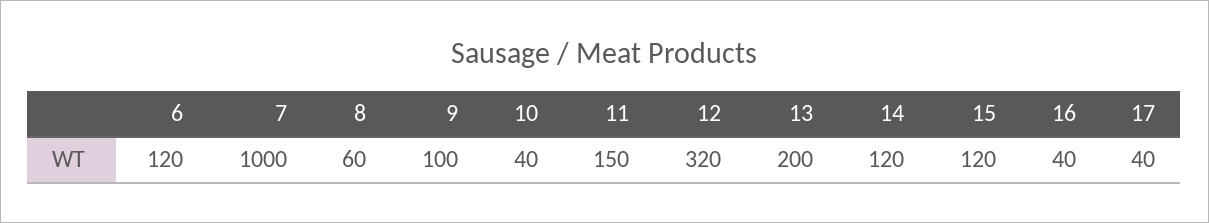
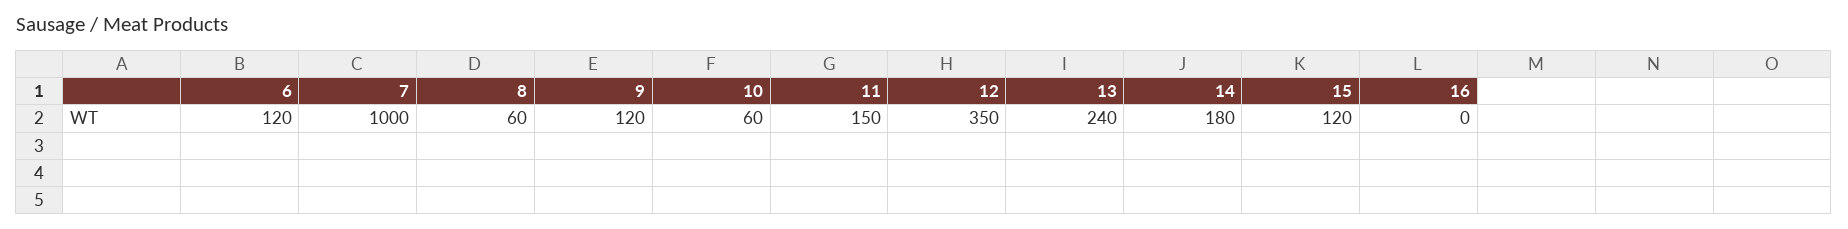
9: 100 -> 120
10: 40 -> 60
12: 320 -> 350
13: 200 -> 240
14: 120 -> 180
16: 40 -> 0
17: 40 -> none

